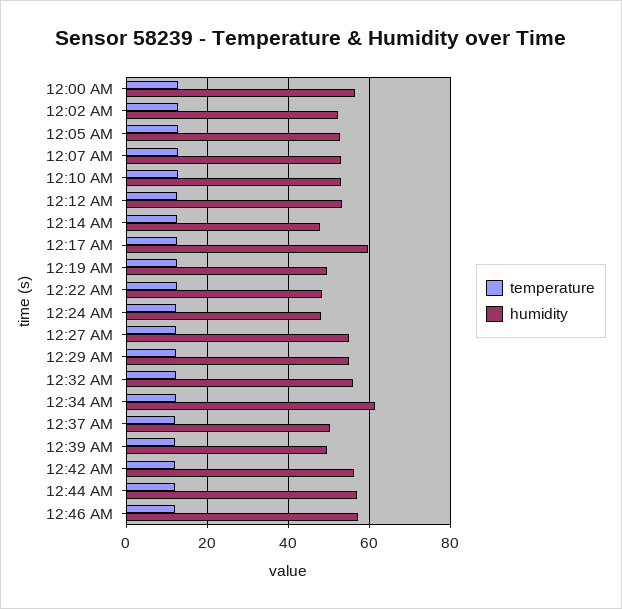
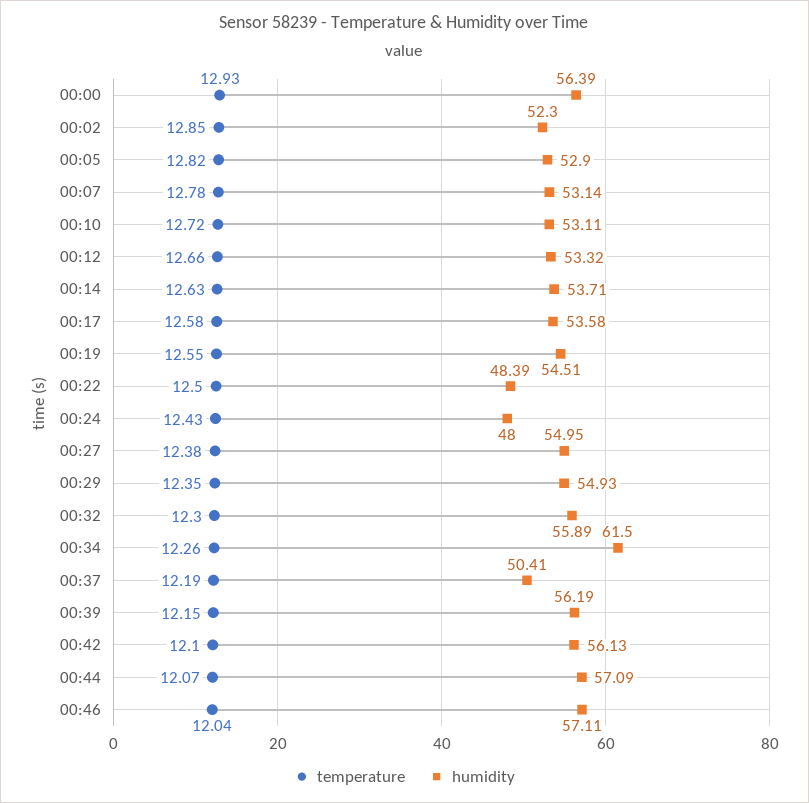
humidity, 12:14 AM: 48 -> 53.71
humidity, 12:17 AM: 60 -> 53.58
humidity, 12:19 AM: 50 -> 54.51
humidity, 12:39 AM: 50 -> 56.19

